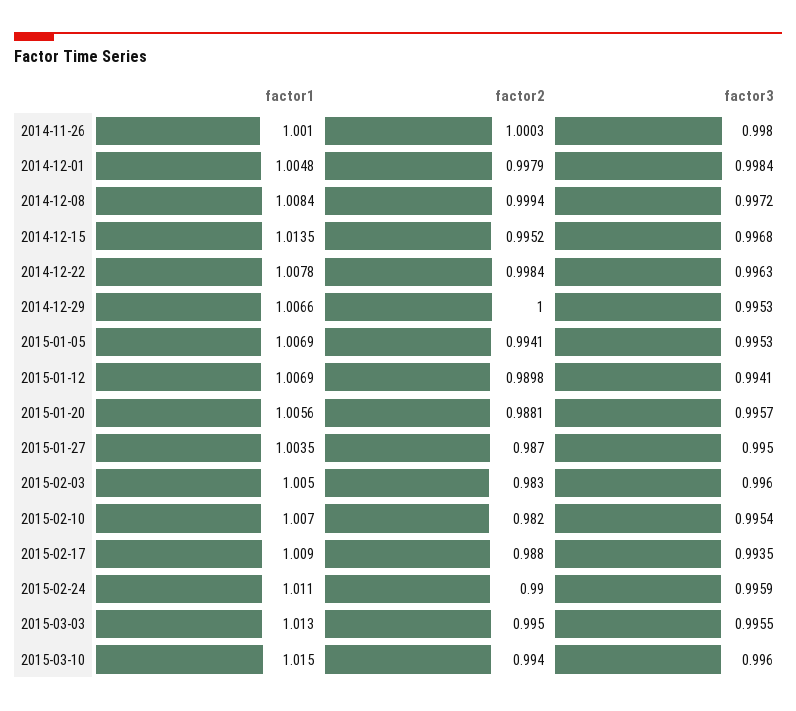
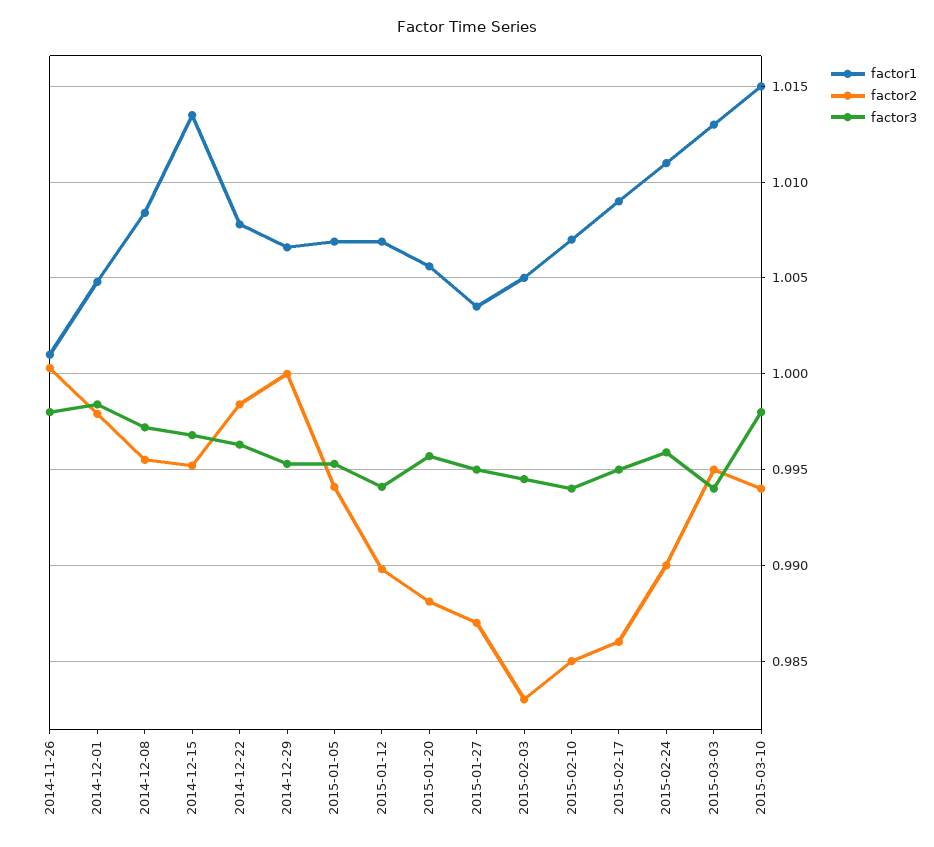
factor2, 2014-12-08: 0.9994 -> 0.9955
factor3, 2015-02-03: 0.996 -> 0.9945
factor2, 2015-02-10: 0.982 -> 0.985
factor3, 2015-02-10: 0.9954 -> 0.994
factor2, 2015-02-17: 0.988 -> 0.986
factor3, 2015-02-17: 0.9935 -> 0.995
factor3, 2015-03-03: 0.9955 -> 0.994
factor3, 2015-03-10: 0.996 -> 0.998

